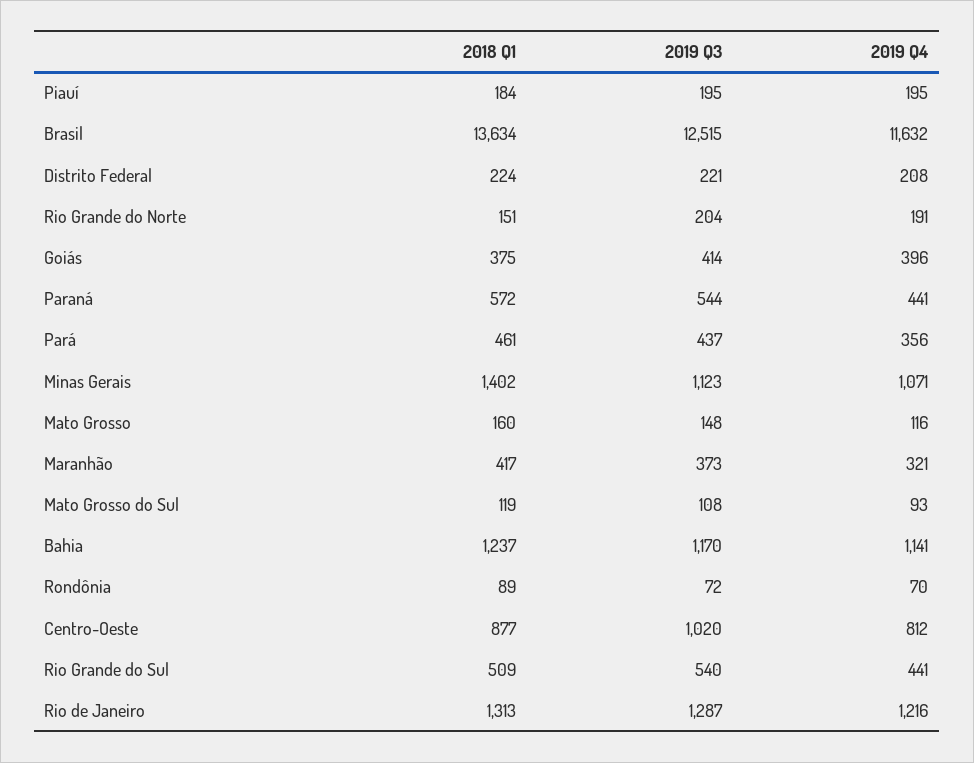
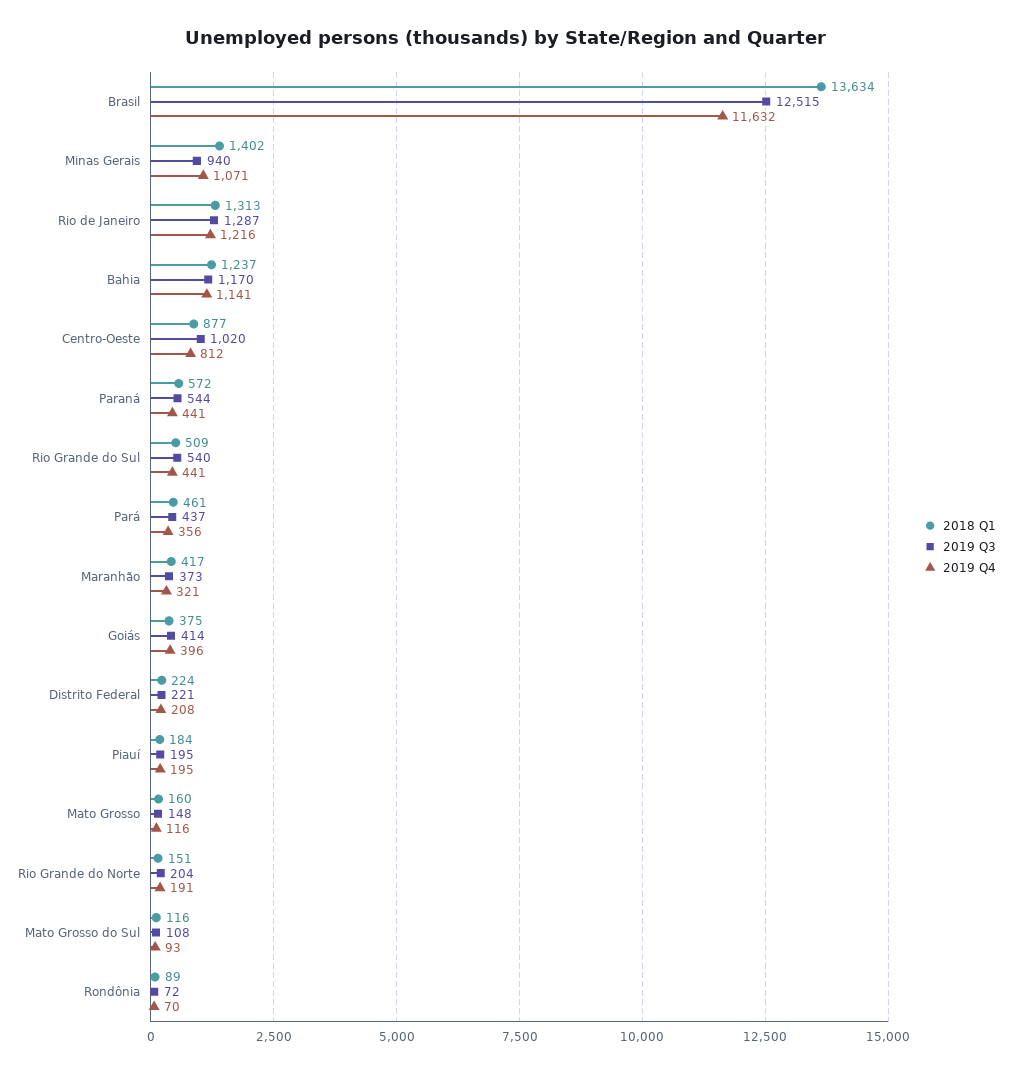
2019 Q3, Minas Gerais: 1123 -> 940
2018 Q1, Mato Grosso do Sul: 119 -> 116

